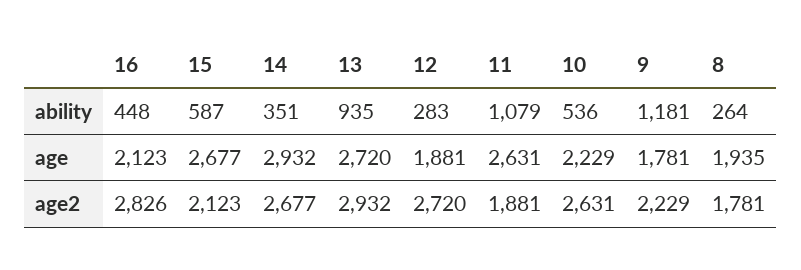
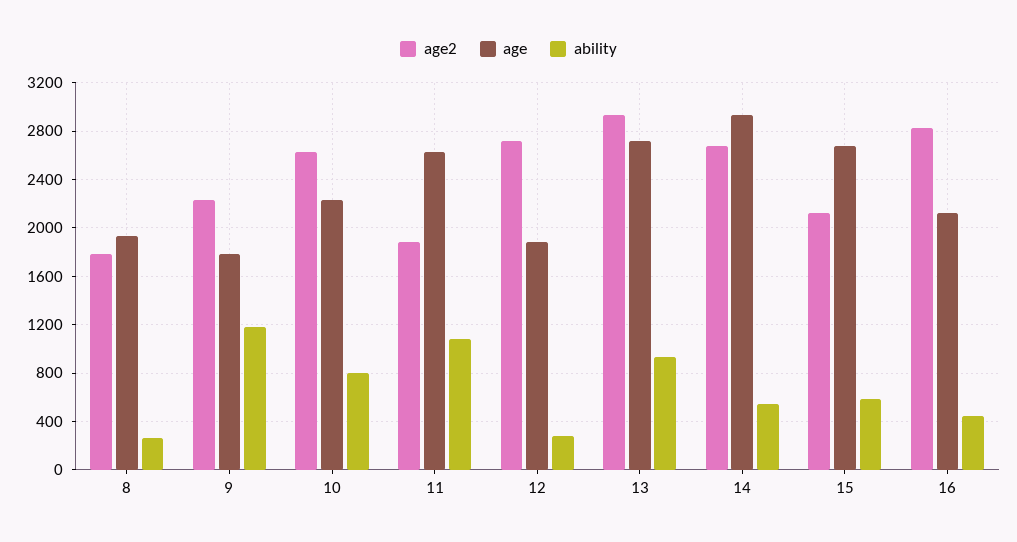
ability, 14: 351 -> 550
ability, 10: 536 -> 800

